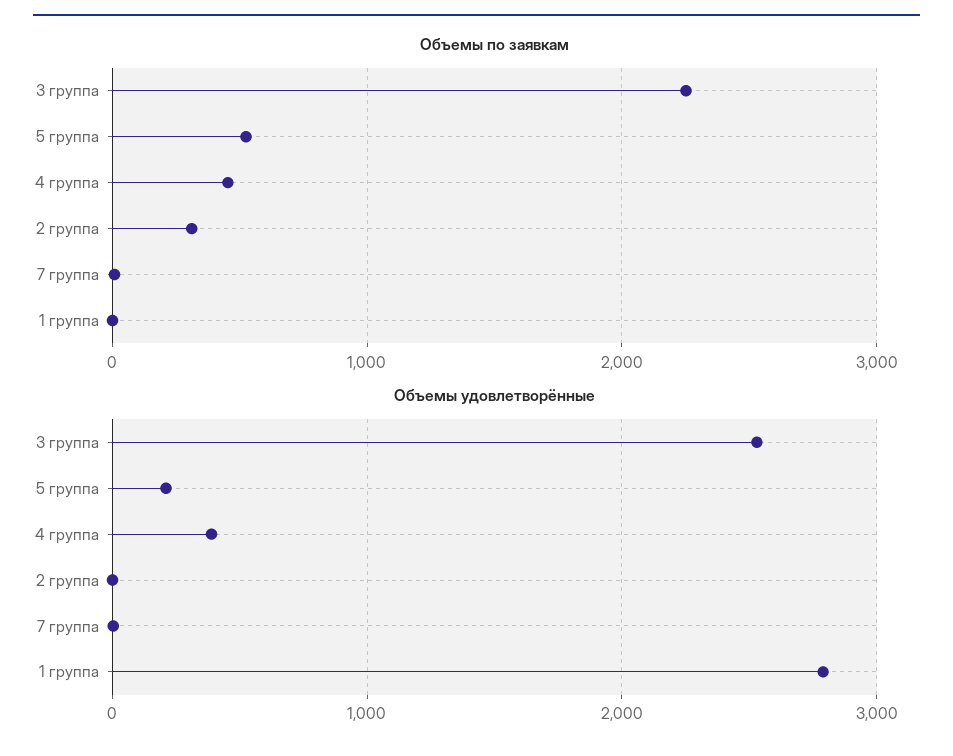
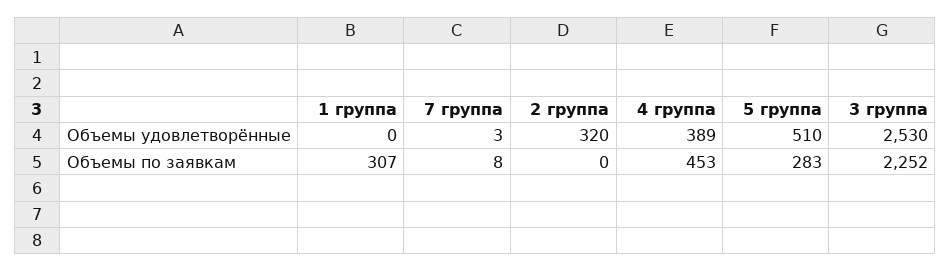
Объемы по заявкам, 5 группа: 500 -> 283
Объемы по заявкам, 2 группа: 300 -> 0
Объемы по заявкам, 1 группа: 0 -> 307
Объемы удовлетворённые, 5 группа: 200 -> 510
Объемы удовлетворённые, 2 группа: 0 -> 320
Объемы удовлетворённые, 1 группа: 2800 -> 0

